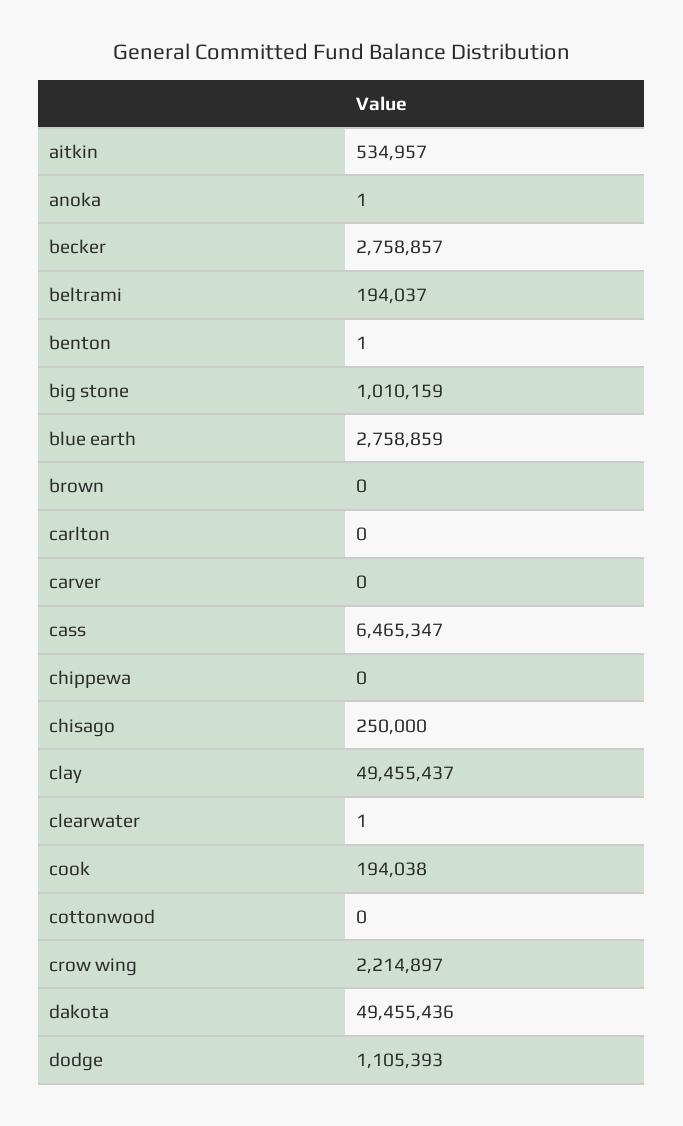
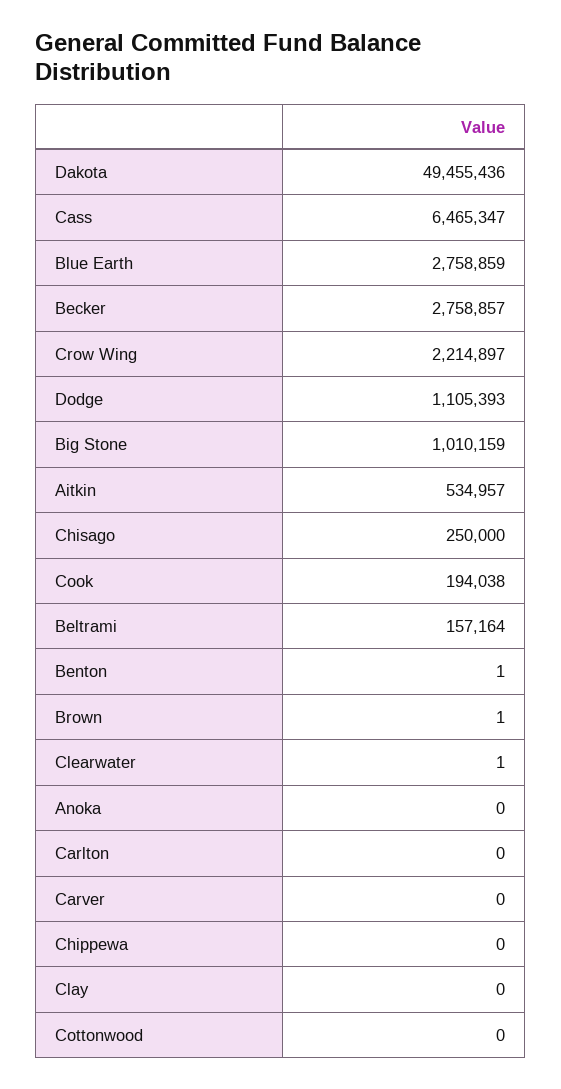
anoka: 1 -> 0
beltrami: 194037 -> 157164
brown: 0 -> 1
clay: 49455437 -> 0

